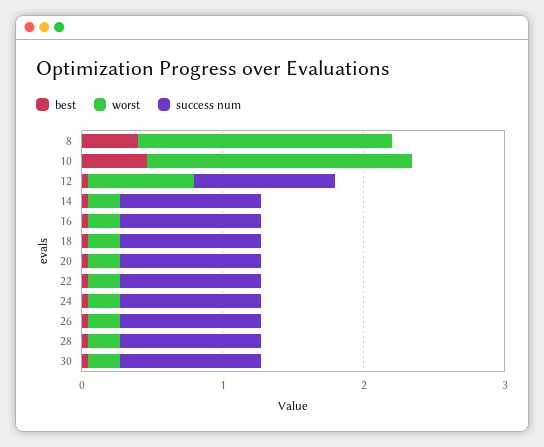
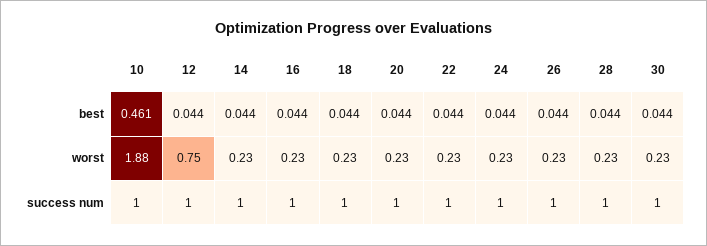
best, 8: 0.4 -> none
worst, 8: 1.8 -> none
success num, 8: 0 -> none
success num, 10: 0 -> 1

